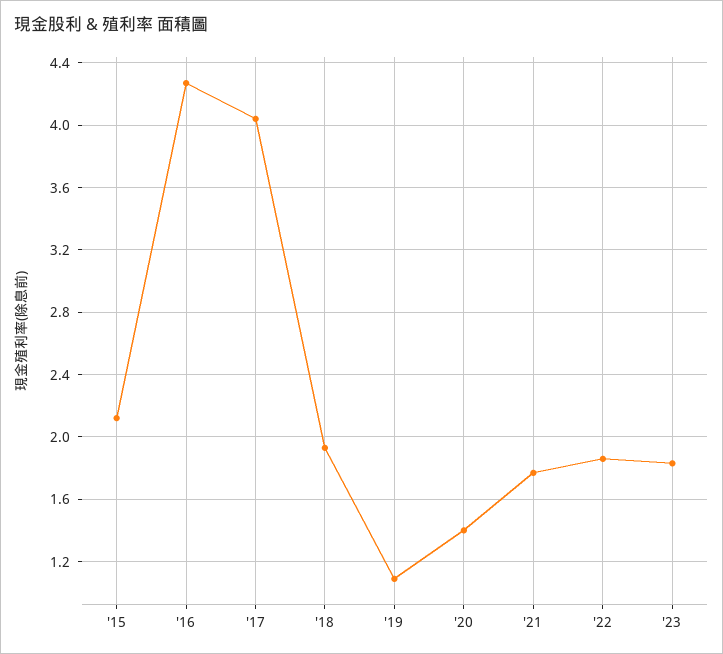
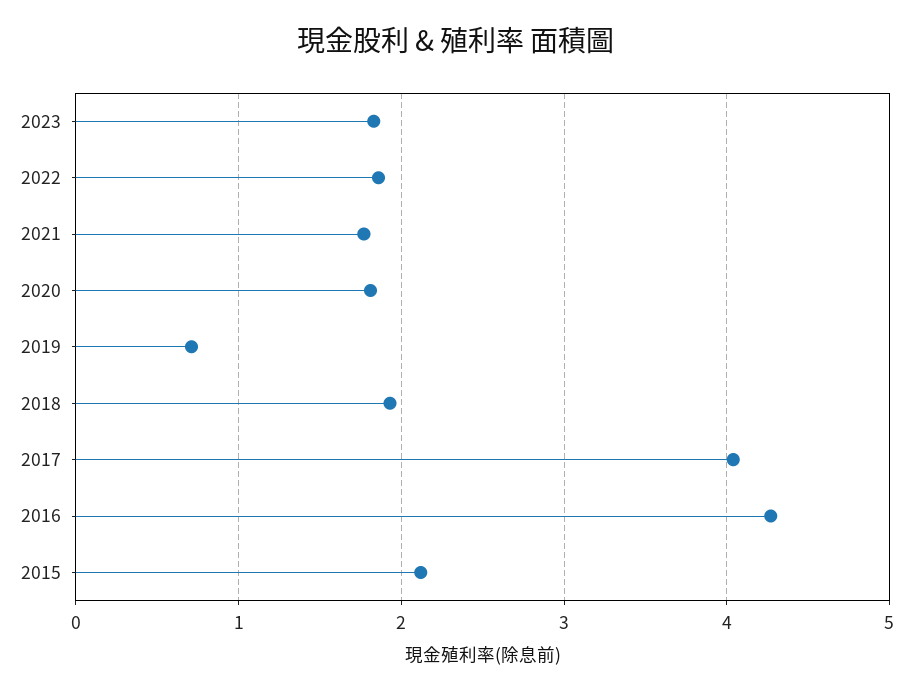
'19: 1.1 -> 0.7
'20: 1.4 -> 1.8

